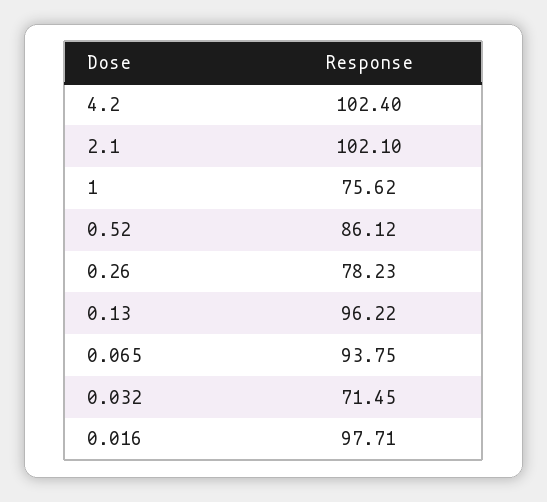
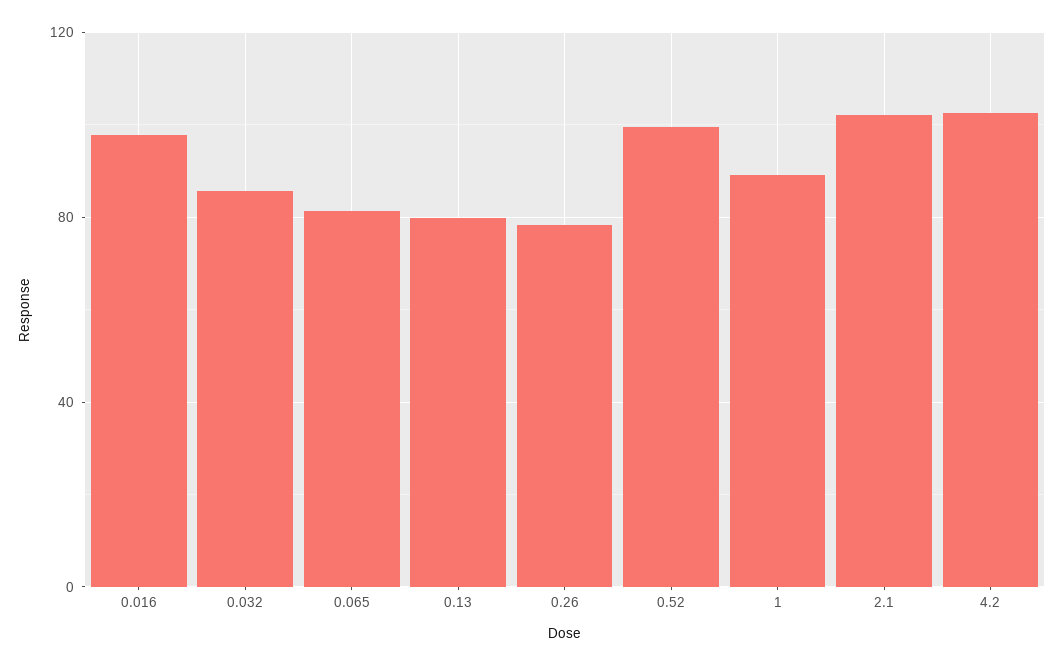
1: 75.62 -> 90
0.52: 86.12 -> 100
0.13: 96.22 -> 80
0.065: 93.75 -> 80
0.032: 71.45 -> 85

